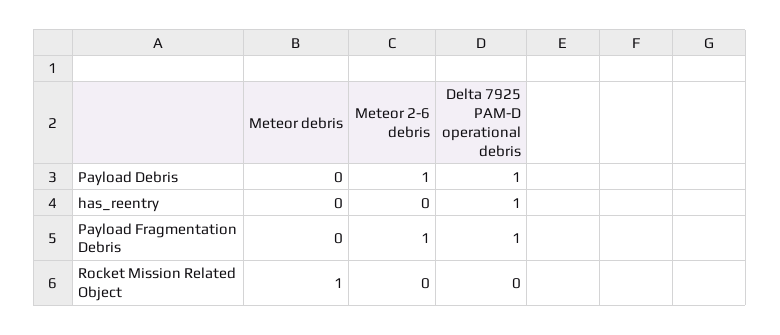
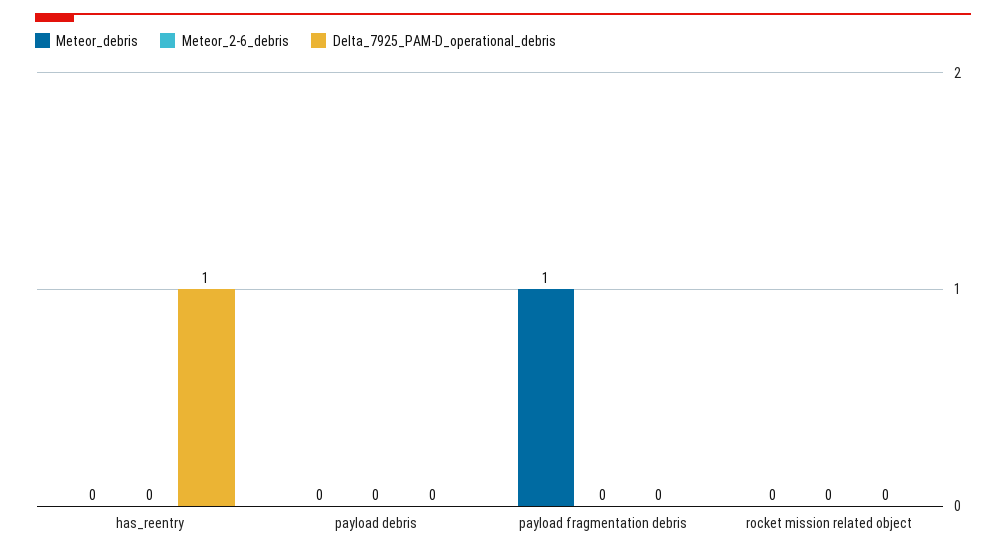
Meteor 2-6 debris, Payload Debris: 1 -> 0
Delta 7925 PAM-D operational debris, Payload Debris: 1 -> 0
Meteor debris, Payload Fragmentation Debris: 0 -> 1
Meteor 2-6 debris, Payload Fragmentation Debris: 1 -> 0
Delta 7925 PAM-D operational debris, Payload Fragmentation Debris: 1 -> 0
Meteor debris, Rocket Mission Related Object: 1 -> 0

